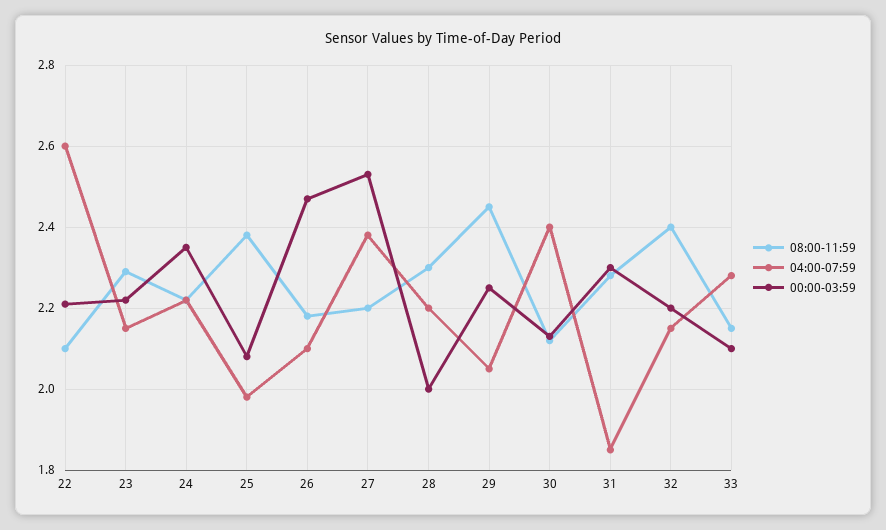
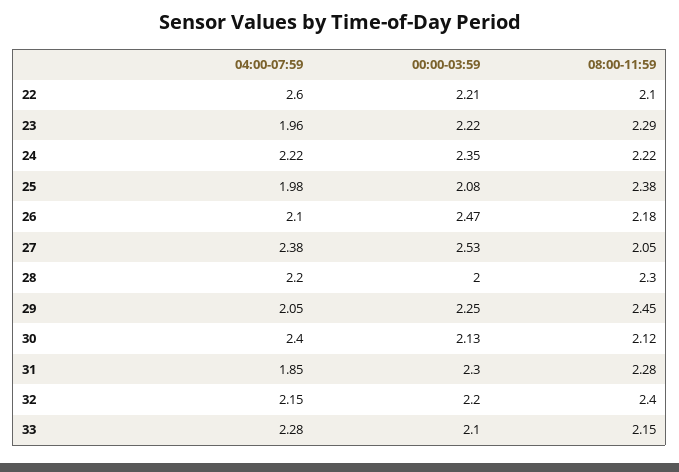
04:00-07:59, 23: 2.15 -> 1.96
08:00-11:59, 27: 2.2 -> 2.05

